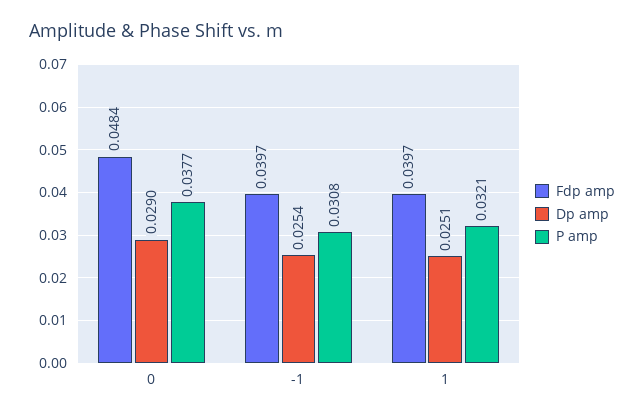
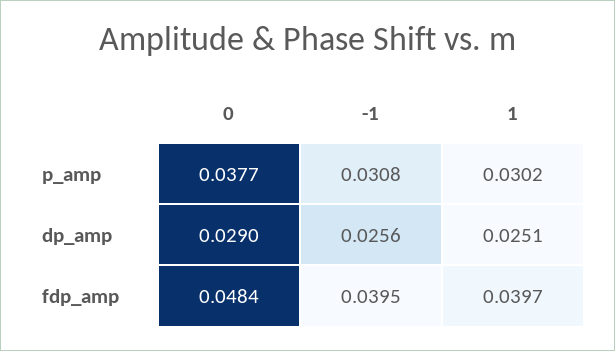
Fdp amp, -1: 0.0397 -> 0.0395
Dp amp, -1: 0.0254 -> 0.0256
P amp, 1: 0.0321 -> 0.0302

